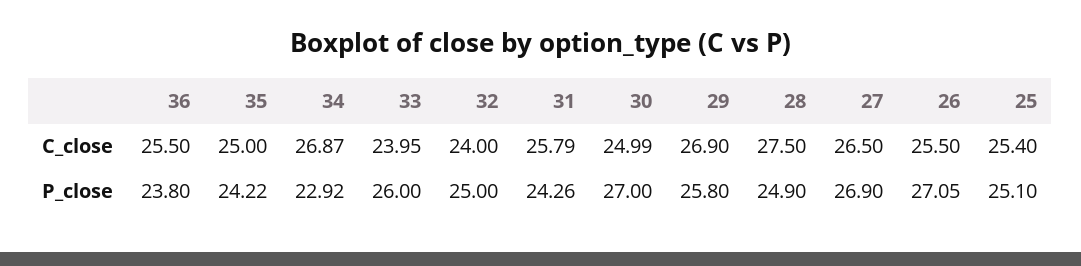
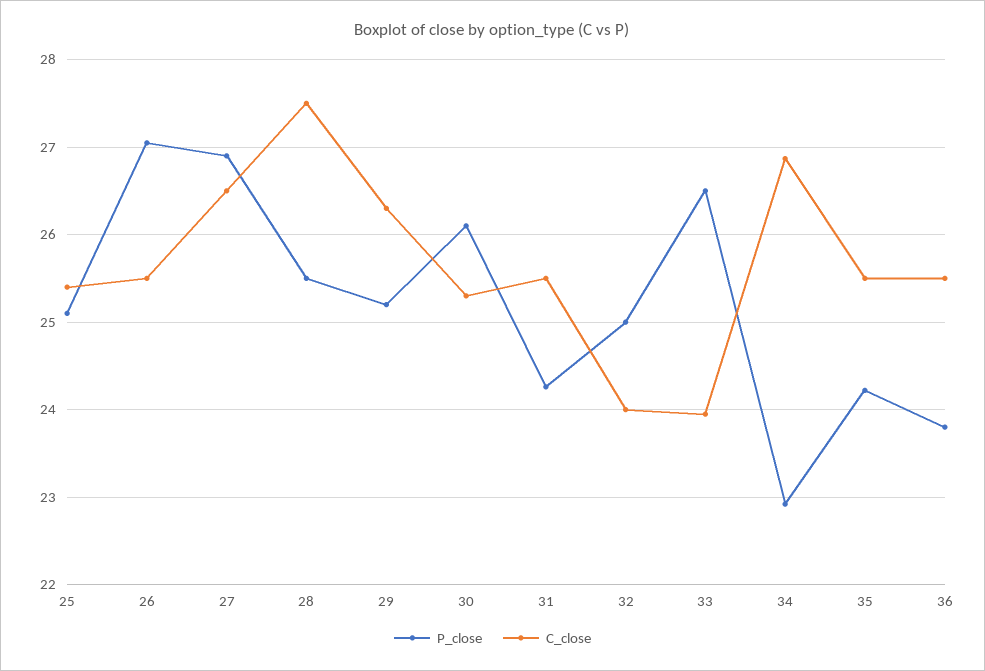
C_close, 35: 25 -> 25.5
C_close, 31: 25.79 -> 25.5
C_close, 30: 24.99 -> 25.3
C_close, 29: 26.9 -> 26.3
P_close, 33: 26 -> 26.5
P_close, 30: 27 -> 26.1
P_close, 29: 25.8 -> 25.2
P_close, 28: 24.9 -> 25.5

